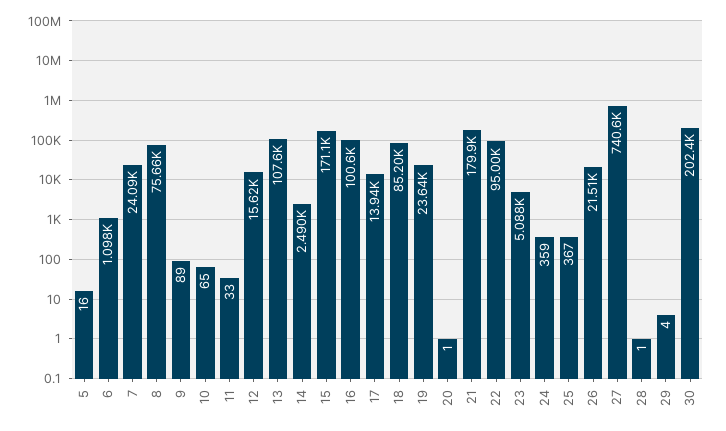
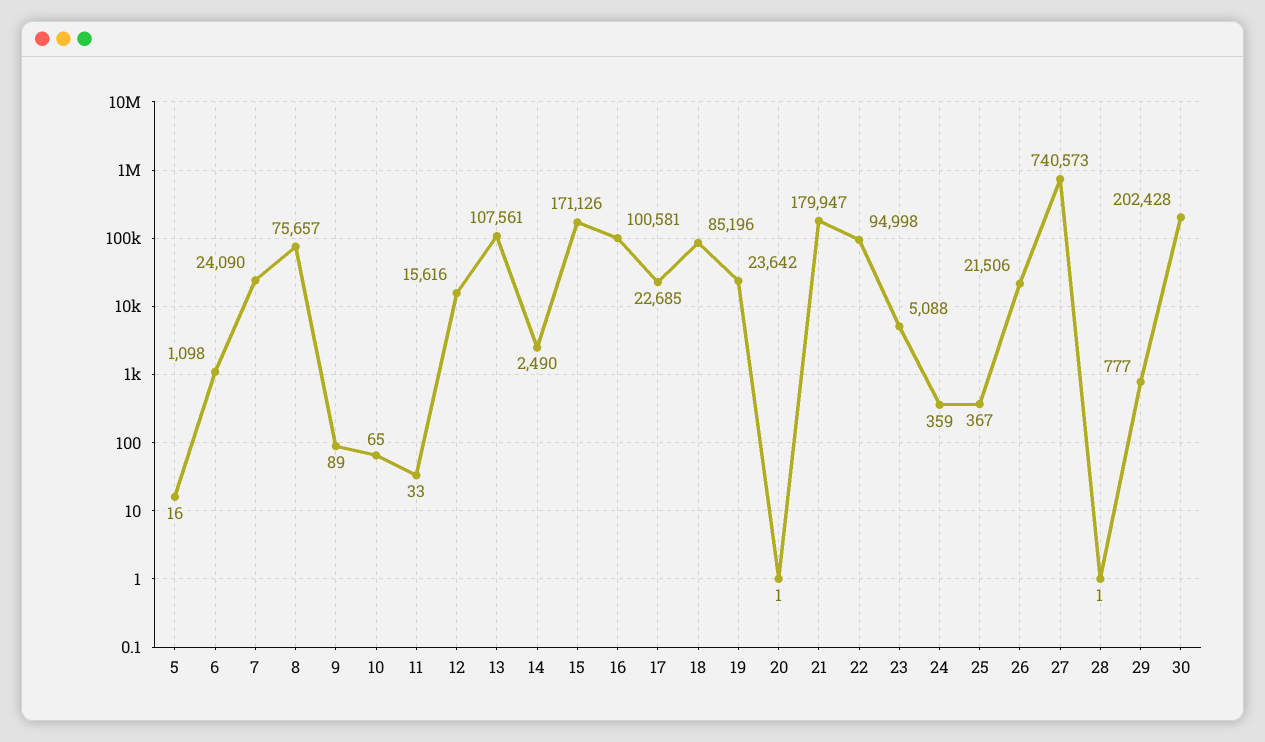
17: 13940 -> 22685
29: 4 -> 777

